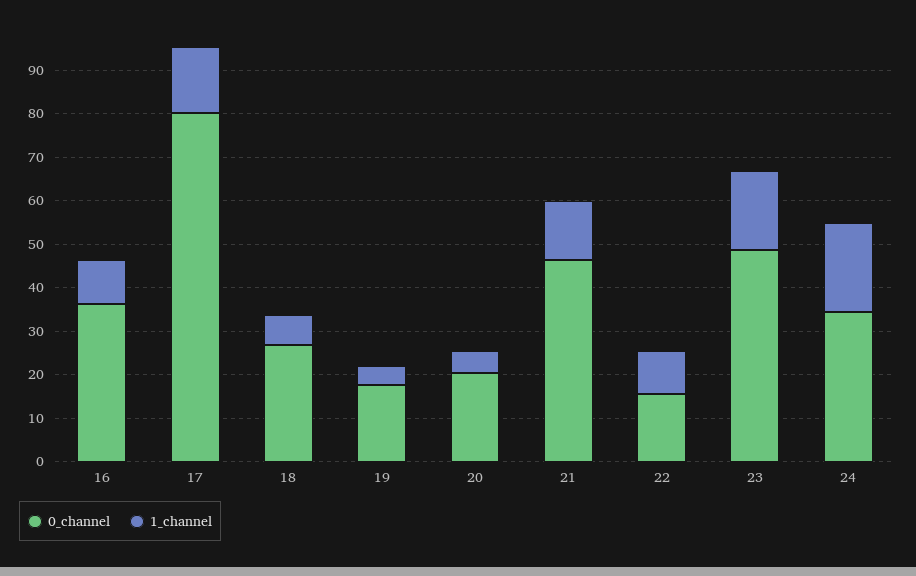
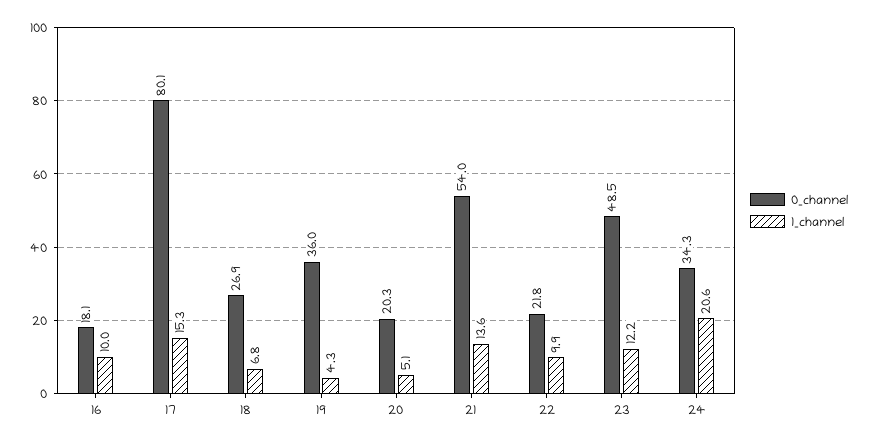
0_channel, 16: 36 -> 18.1
0_channel, 19: 18 -> 36
0_channel, 21: 46 -> 54
0_channel, 22: 16 -> 21.8
1_channel, 23: 18 -> 12.2

